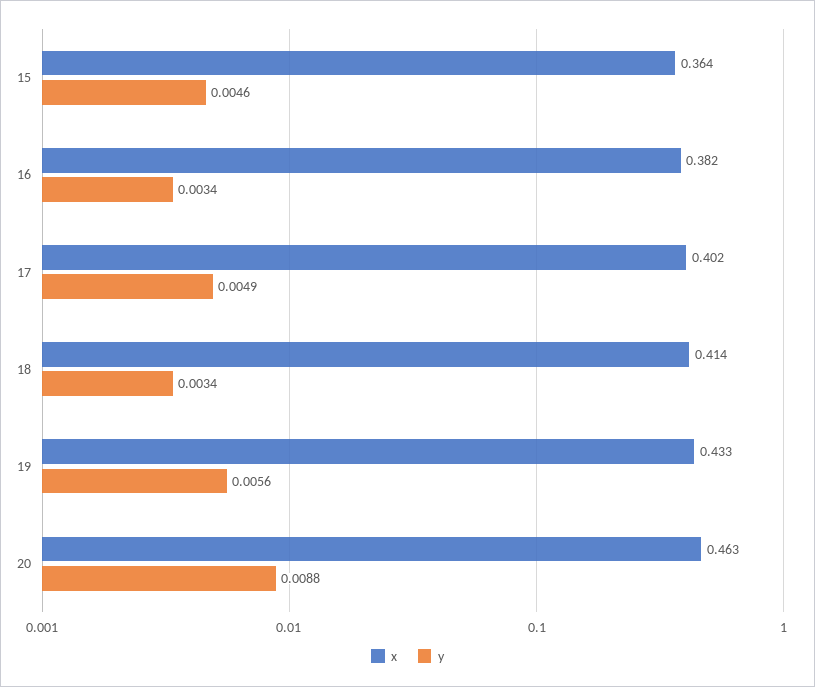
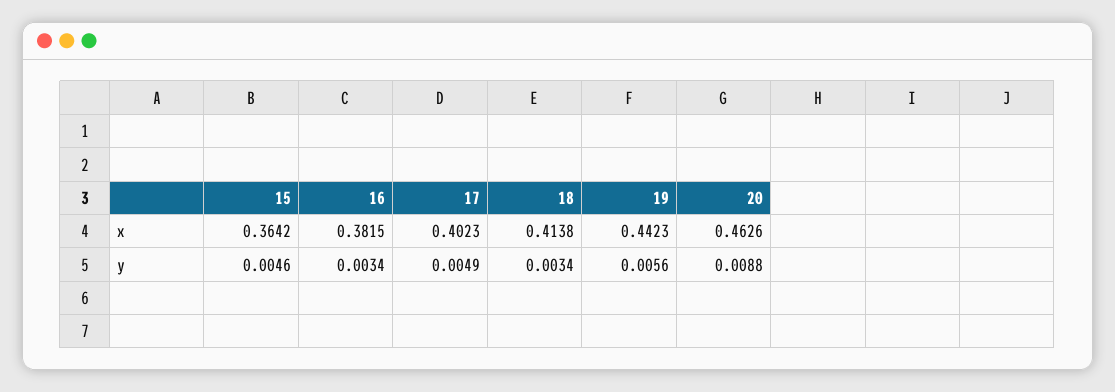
x, 19: 0.433 -> 0.4423

